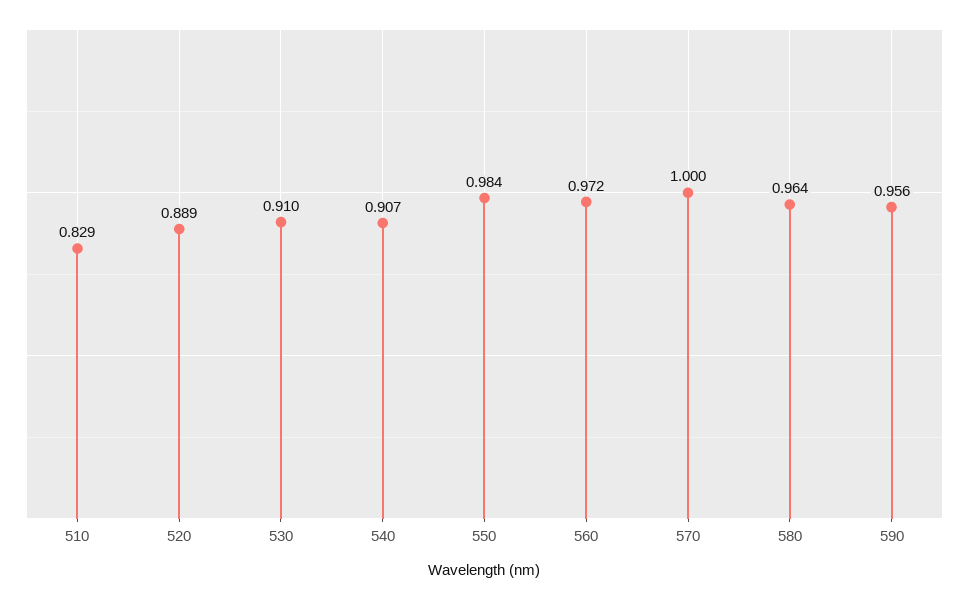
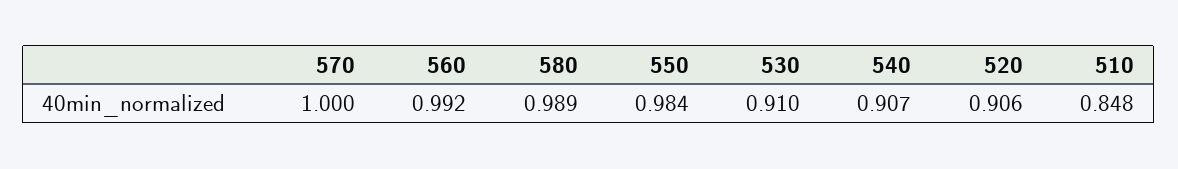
510: 0.829 -> 0.848
520: 0.889 -> 0.906
560: 0.972 -> 0.992
580: 0.964 -> 0.989
590: 0.956 -> none

